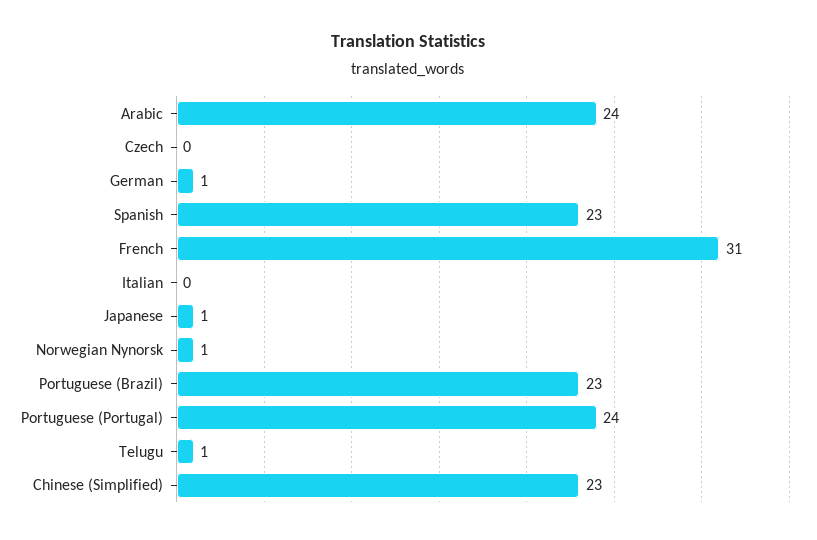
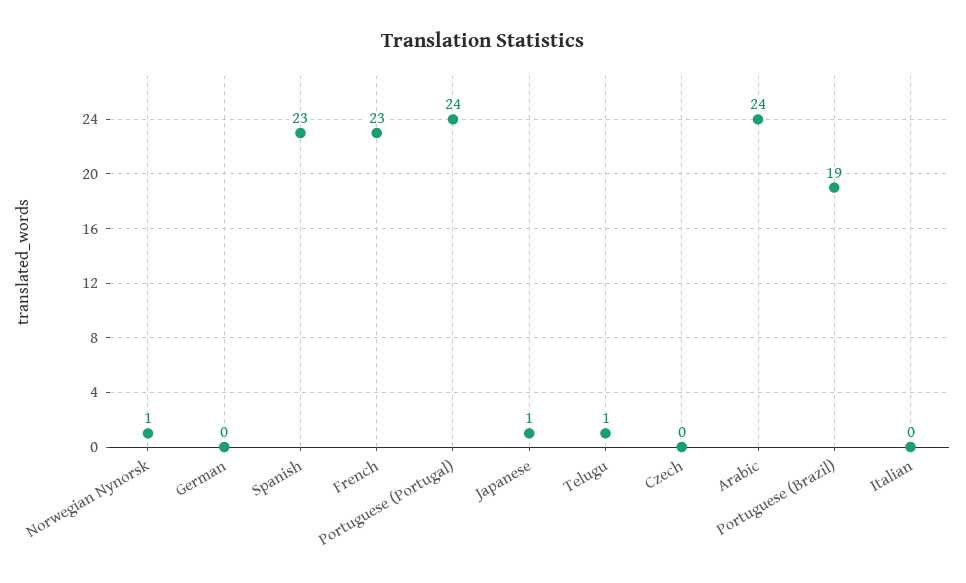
German: 1 -> 0
French: 31 -> 23
Portuguese (Brazil): 23 -> 19
Chinese (Simplified): 23 -> none

